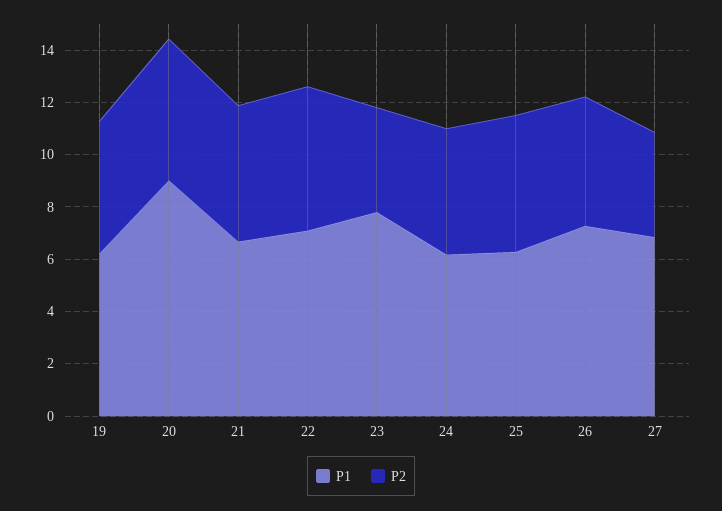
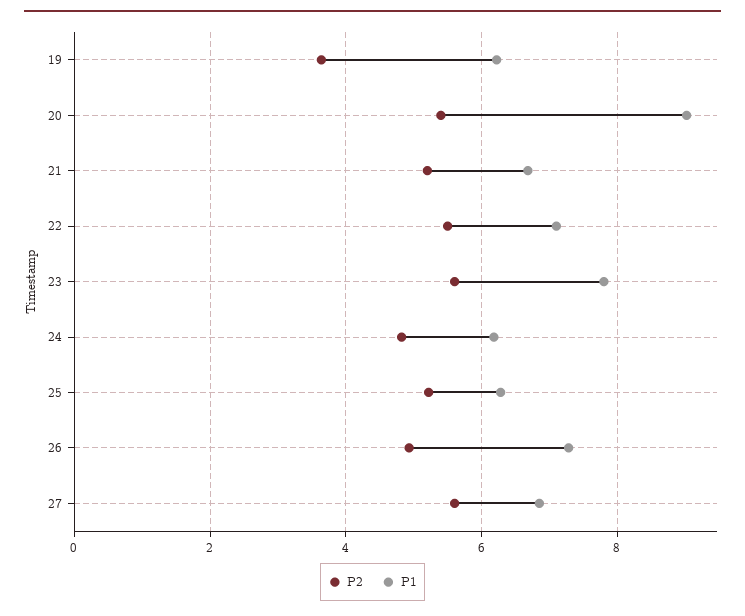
P2, 19: 5 -> 3.6
P2, 23: 4 -> 5.6
P2, 27: 4 -> 5.6

